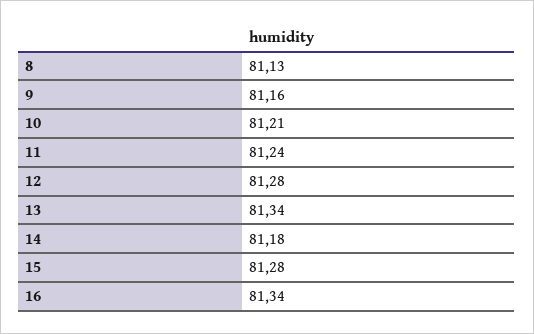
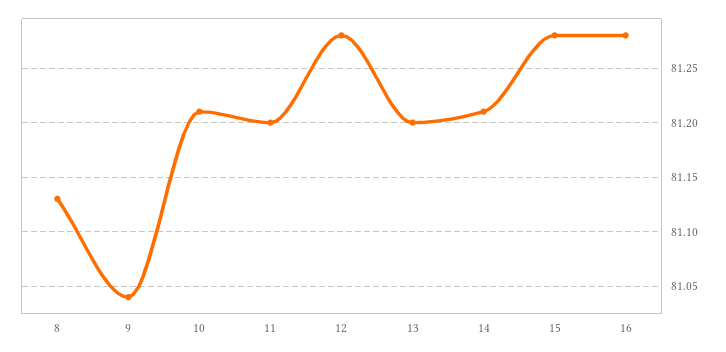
9: 81.16 -> 81.04
11: 81.24 -> 81.2
13: 81.34 -> 81.2
14: 81.18 -> 81.21
16: 81.34 -> 81.28

